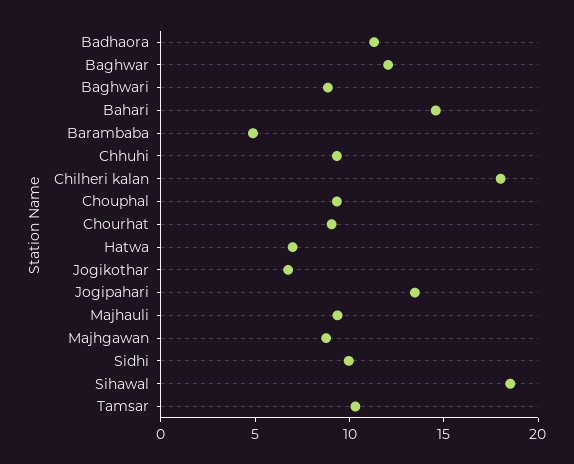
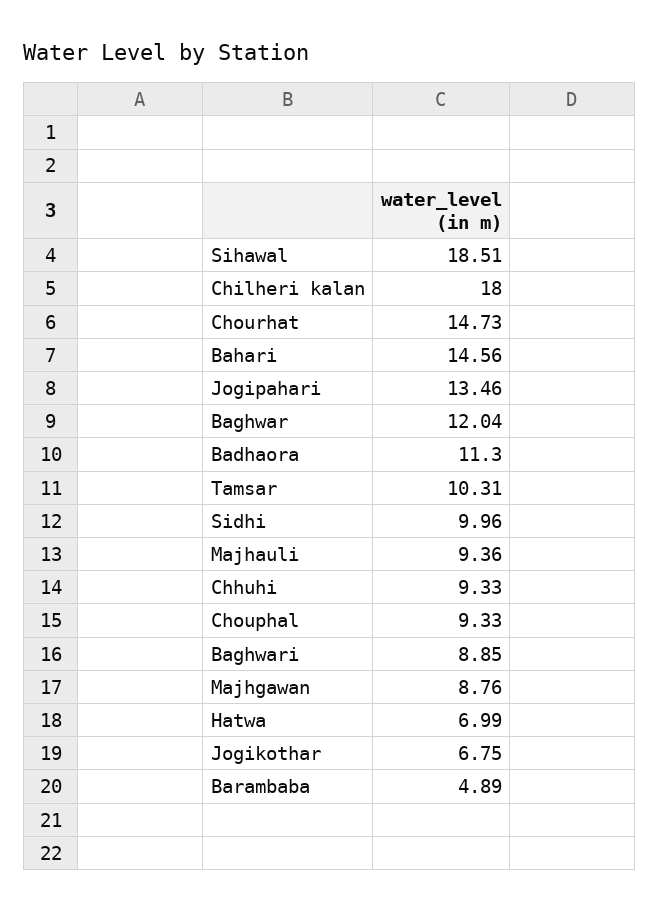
Chourhat: 9 -> 14.73

